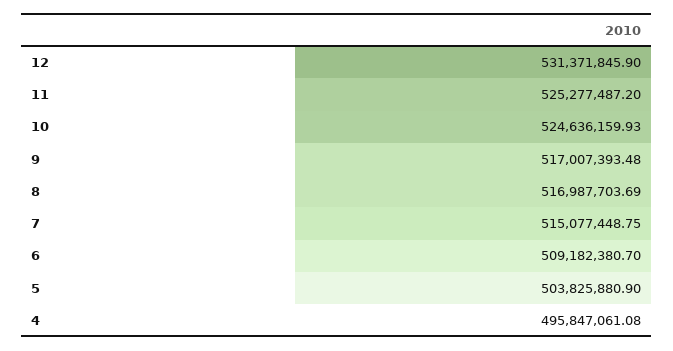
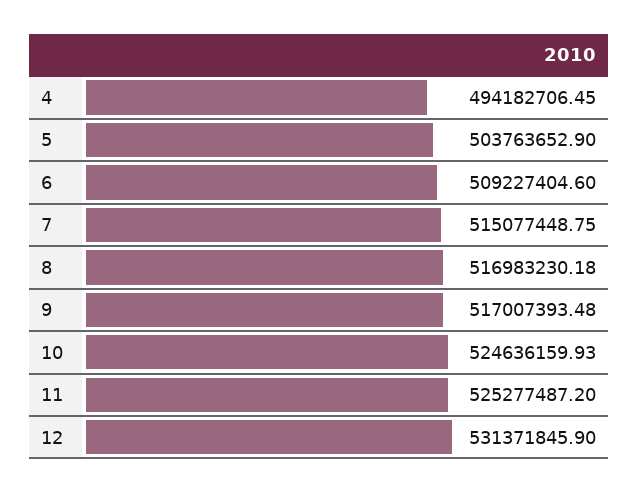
8: 516987703.69 -> 516983230.18
6: 509182380.7 -> 509227404.6
5: 503825880.9 -> 503763652.9
4: 495847061.08 -> 494182706.45

